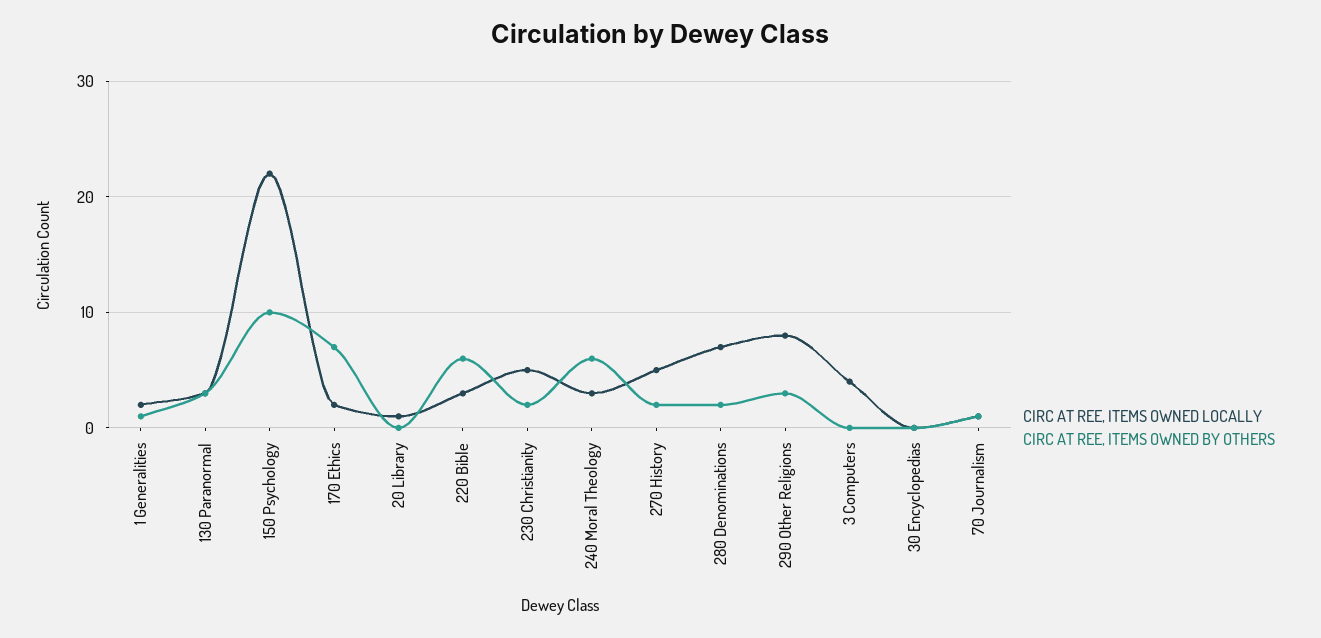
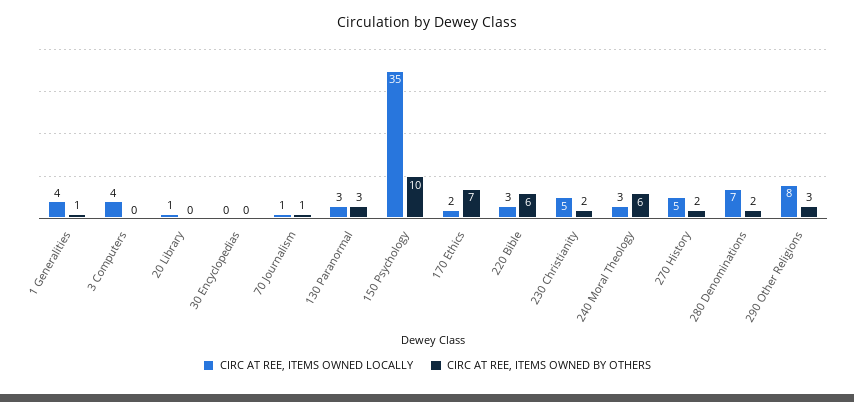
CIRC AT REE, ITEMS OWNED LOCALLY, 1 Generalities: 2 -> 4
CIRC AT REE, ITEMS OWNED LOCALLY, 150 Psychology: 22 -> 35

